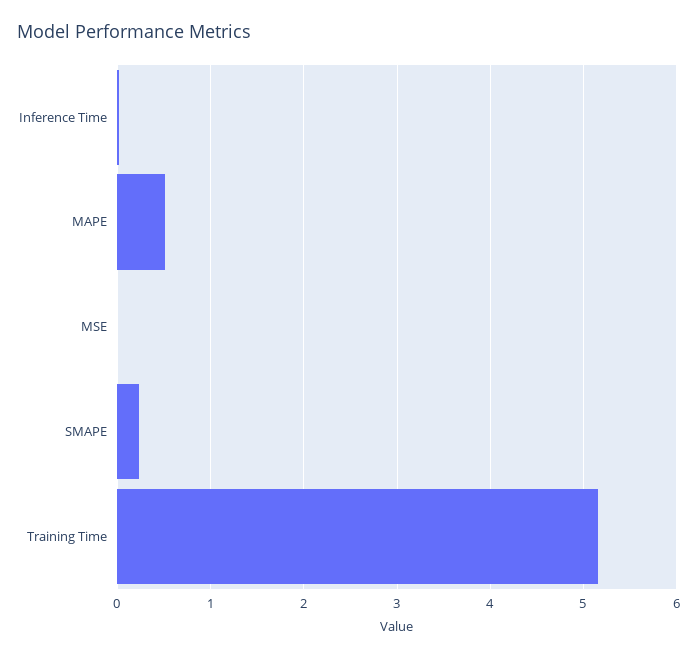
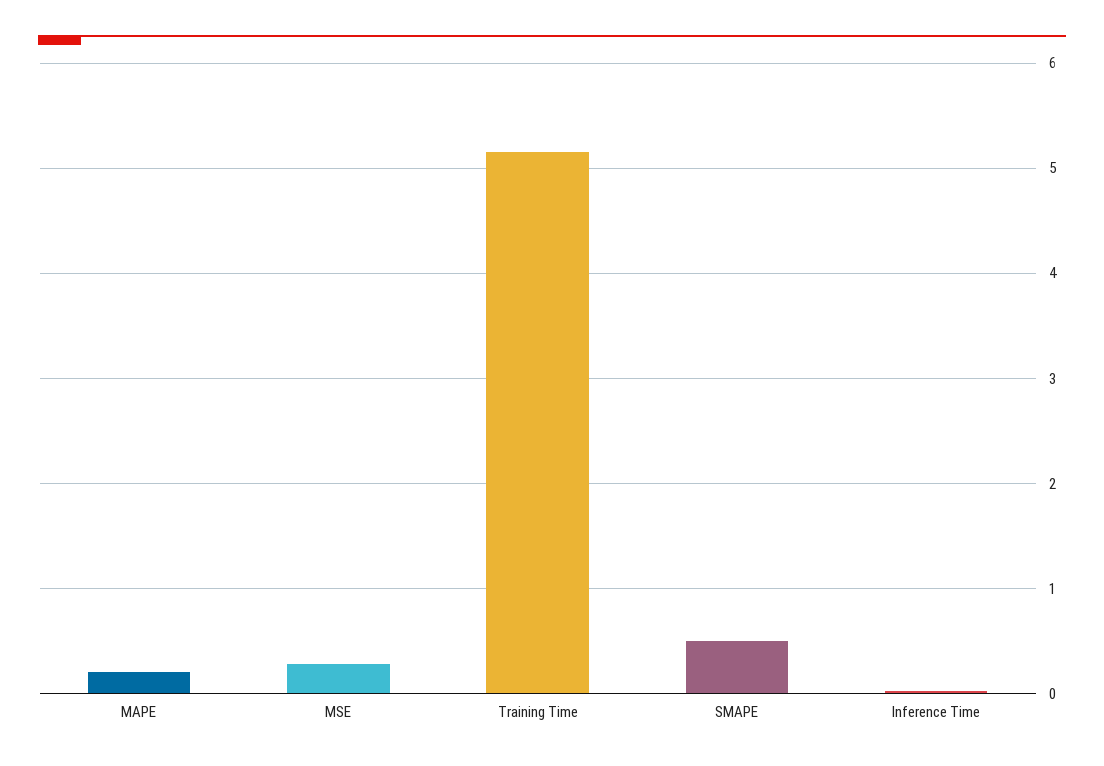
MAPE: 0.5 -> 0.2
MSE: 0 -> 0.3
SMAPE: 0.2 -> 0.5

